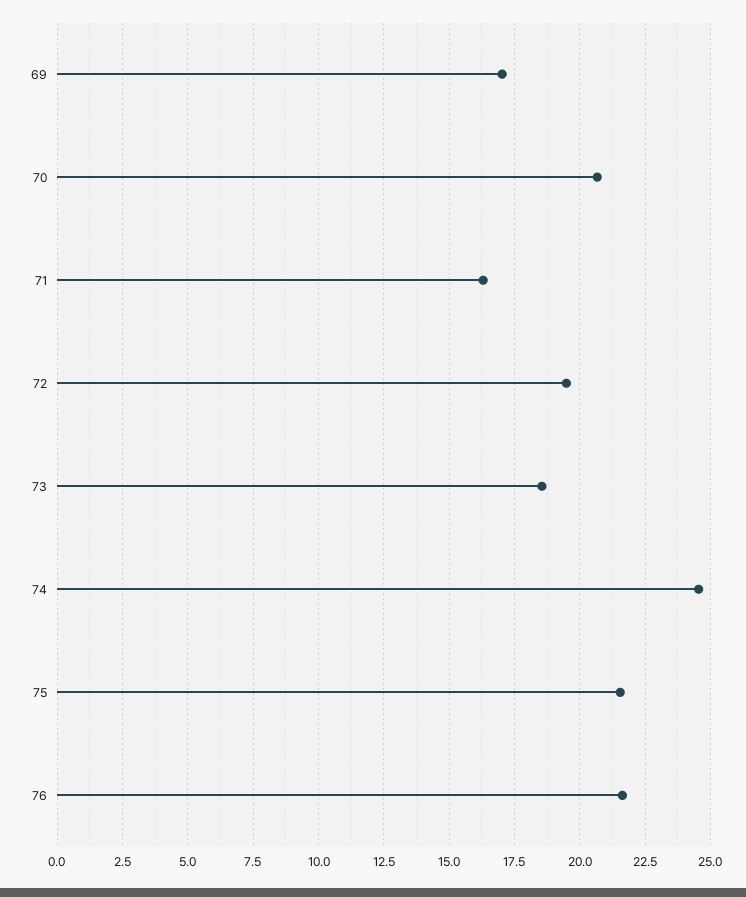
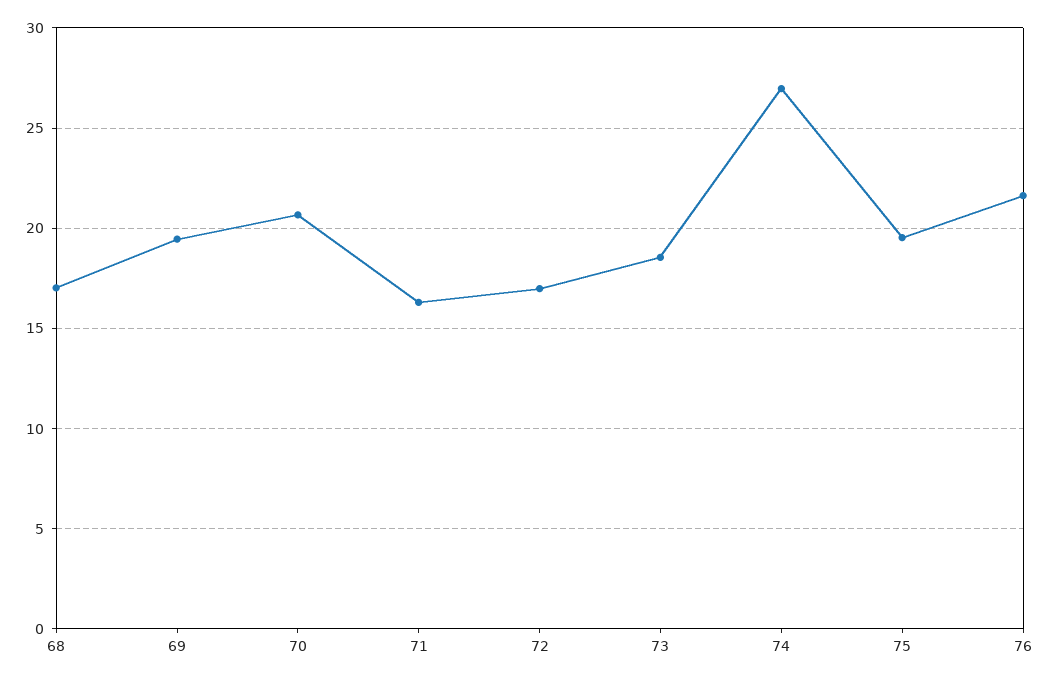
69: 17 -> 19.5
72: 19.5 -> 17
74: 24.5 -> 27
75: 21.5 -> 19.5
68: none -> 17

